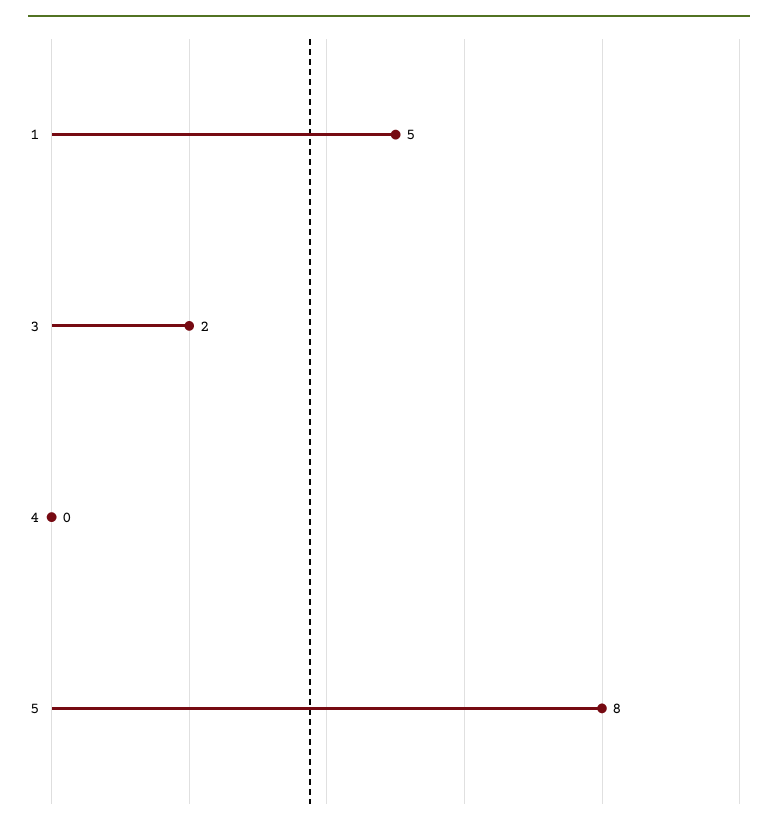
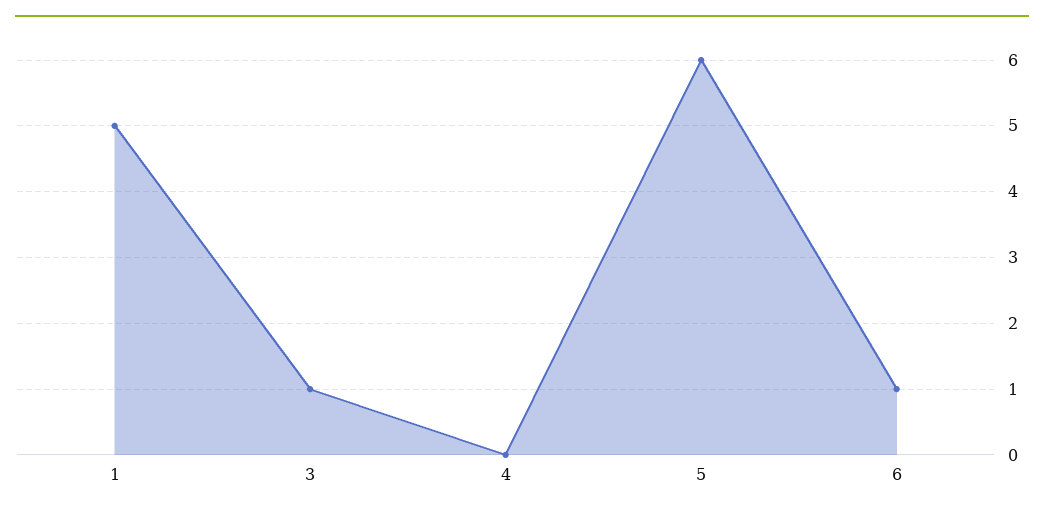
3: 2 -> 1
5: 8 -> 6
6: none -> 1

